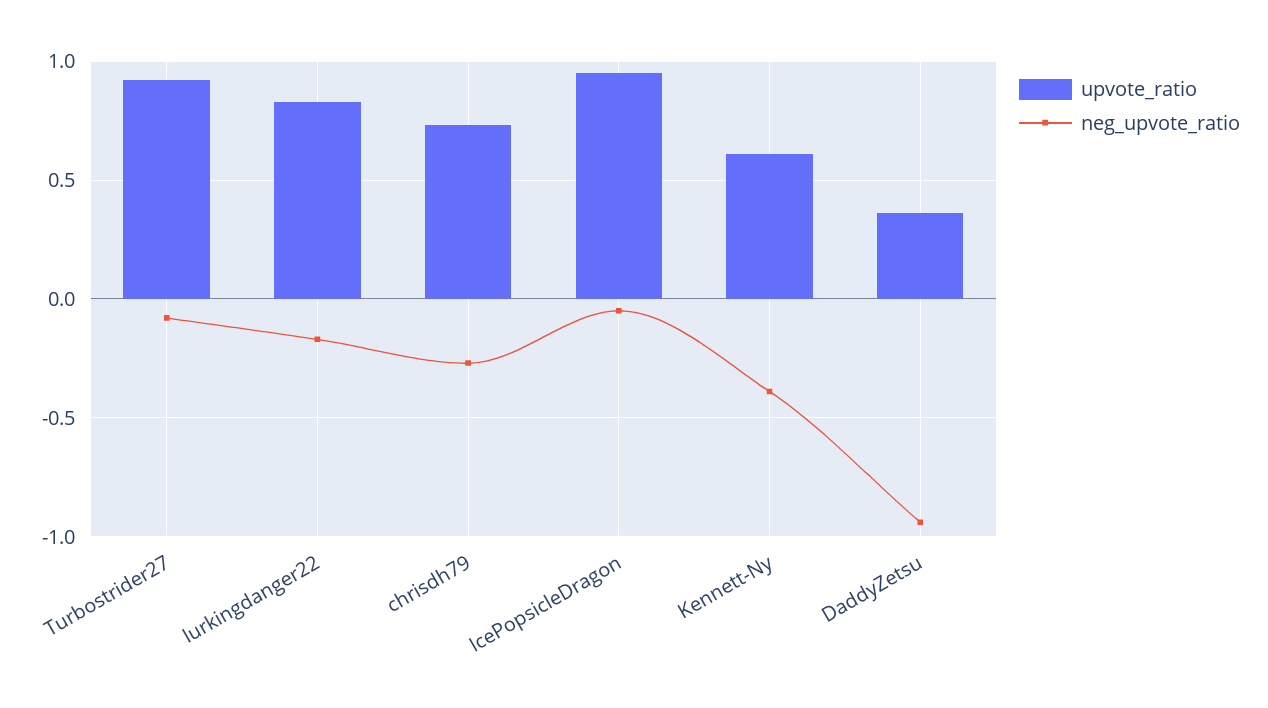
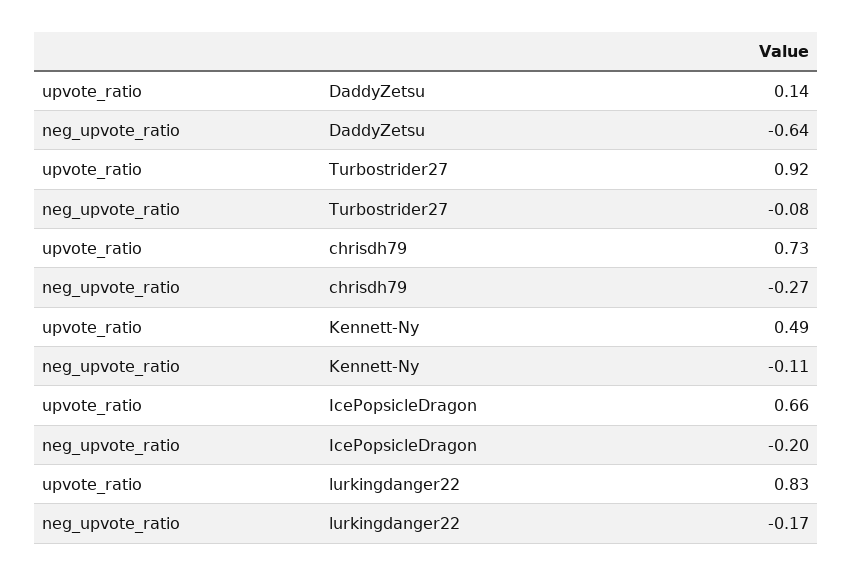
upvote_ratio, IcePopsicleDragon: 0.95 -> 0.66
neg_upvote_ratio, IcePopsicleDragon: -0.05 -> -0.2
upvote_ratio, Kennett-Ny: 0.6 -> 0.49
neg_upvote_ratio, Kennett-Ny: -0.4 -> -0.11
upvote_ratio, DaddyZetsu: 0.35 -> 0.14
neg_upvote_ratio, DaddyZetsu: -0.95 -> -0.64

